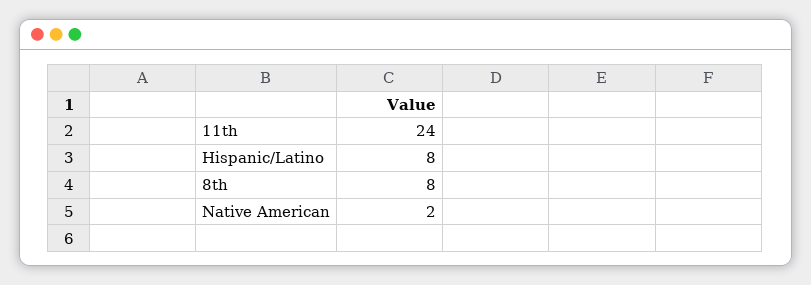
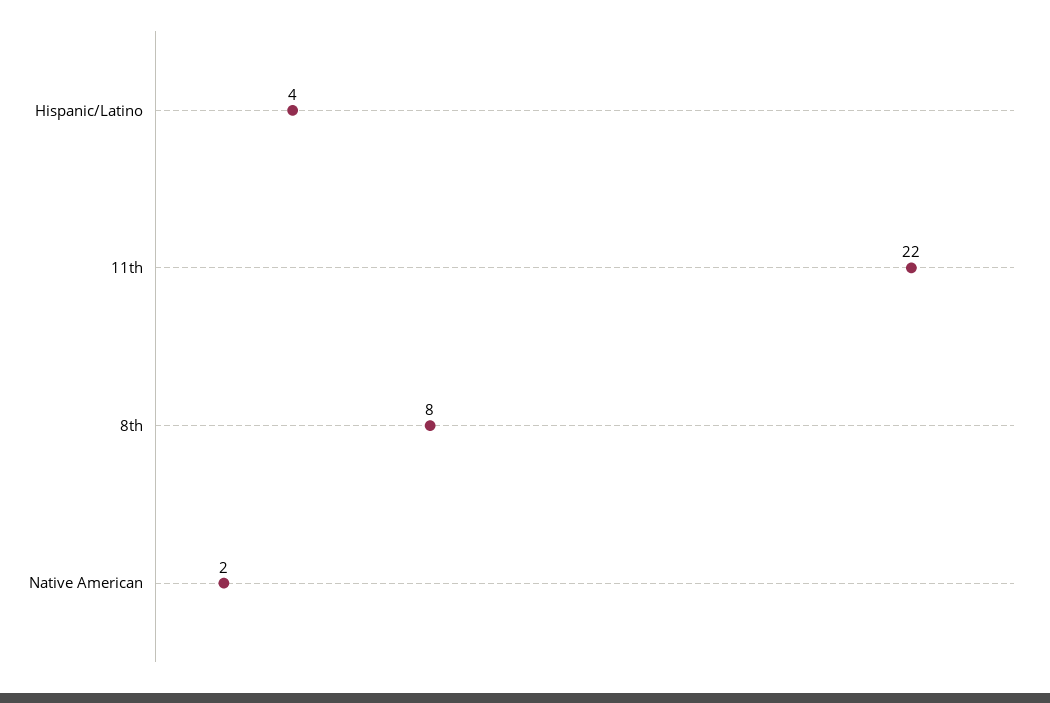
11th: 24 -> 22
Hispanic/Latino: 8 -> 4

